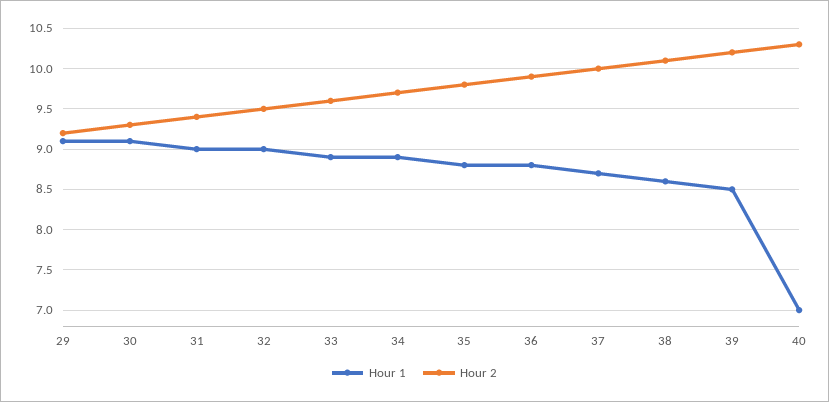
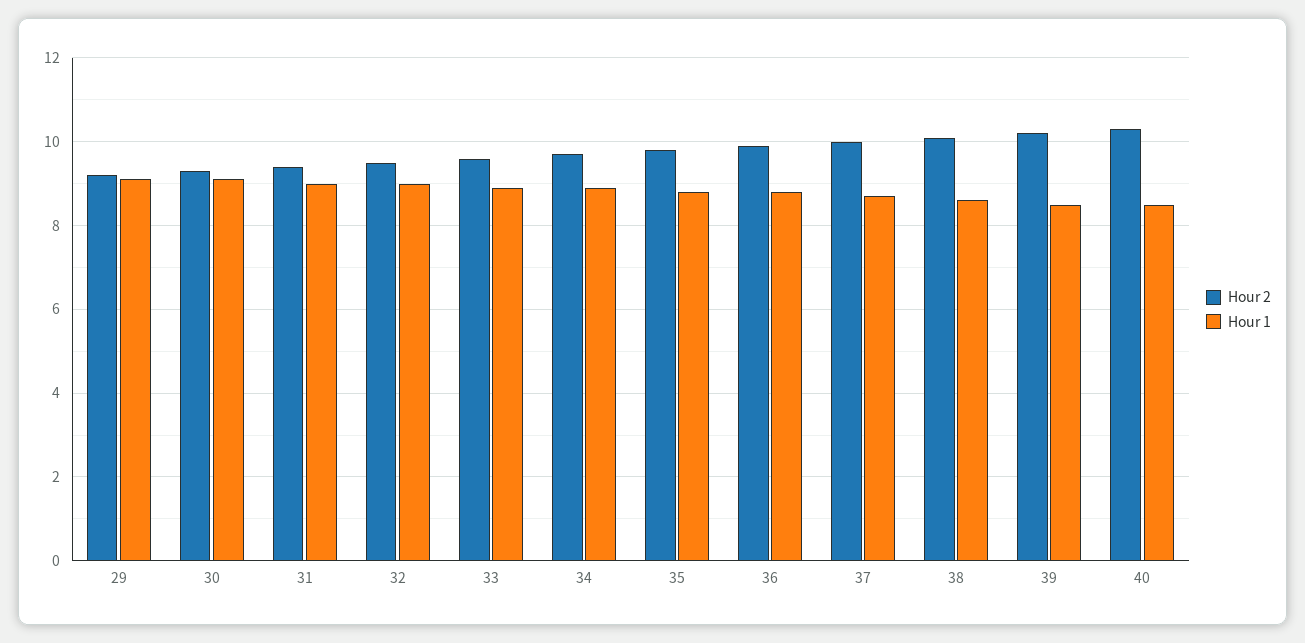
Hour 1, 40: 7 -> 8.5

